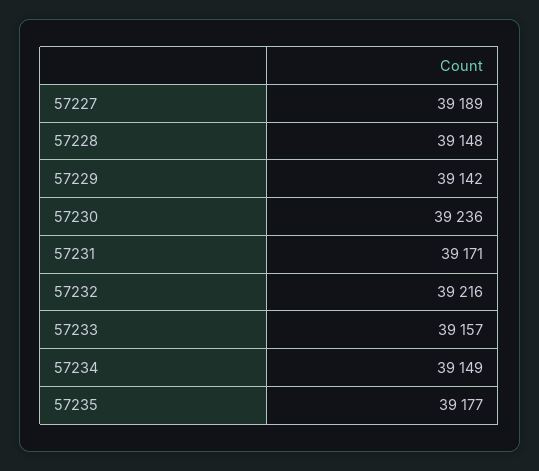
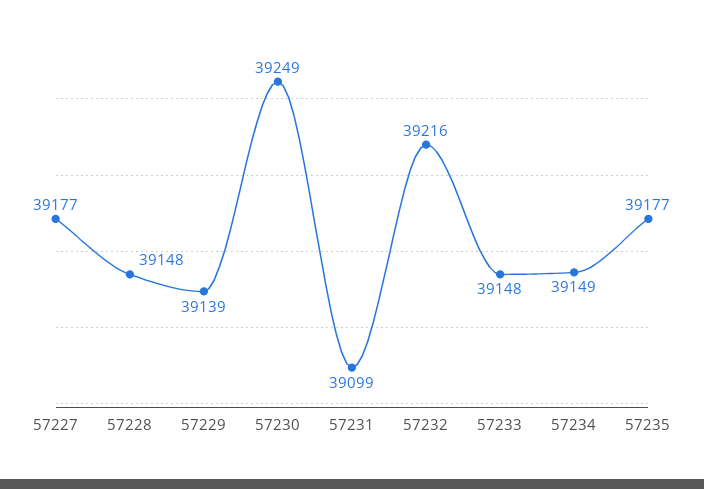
57227: 39189 -> 39177
57229: 39142 -> 39139
57230: 39236 -> 39249
57231: 39171 -> 39099
57233: 39157 -> 39148

